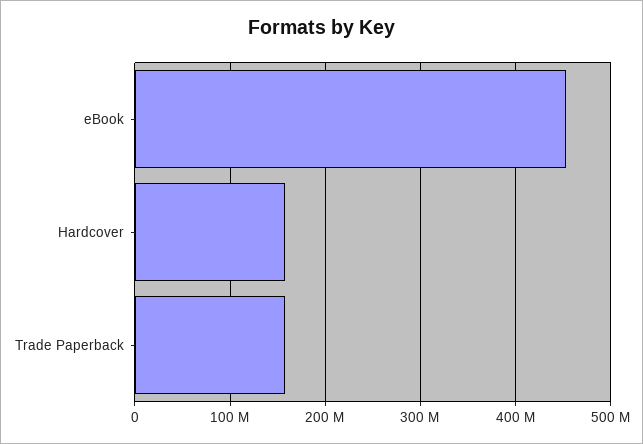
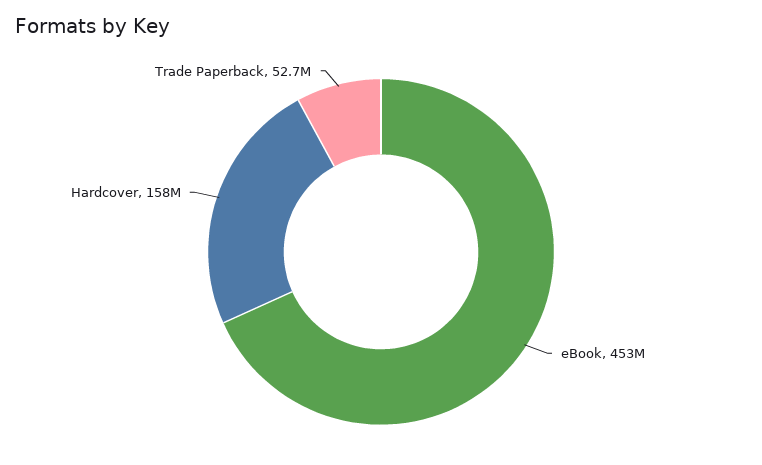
Trade Paperback: 160000000 -> 52700000

